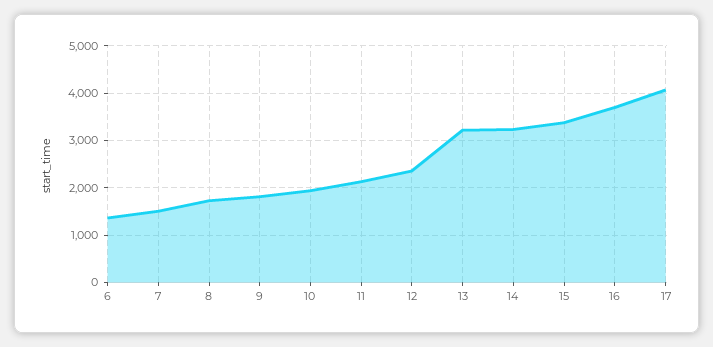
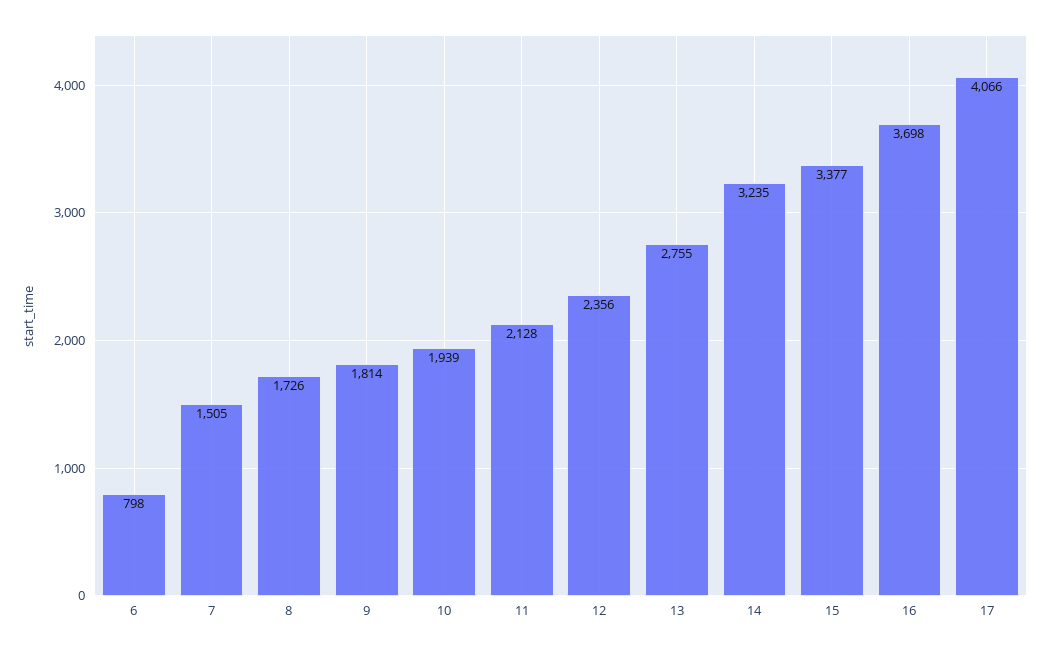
6: 1400 -> 798
13: 3200 -> 2755

